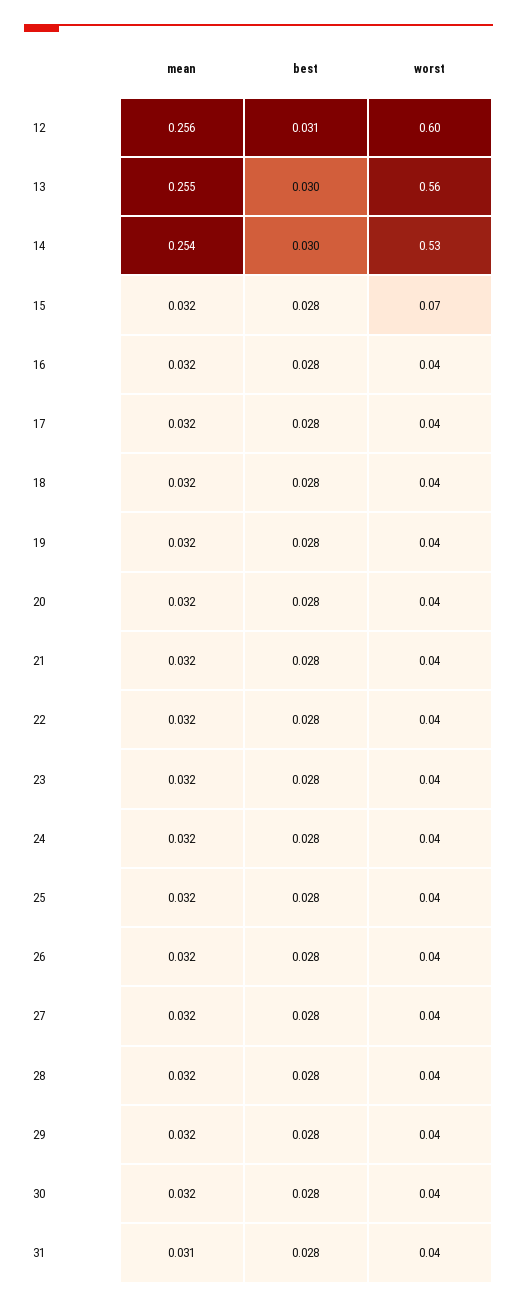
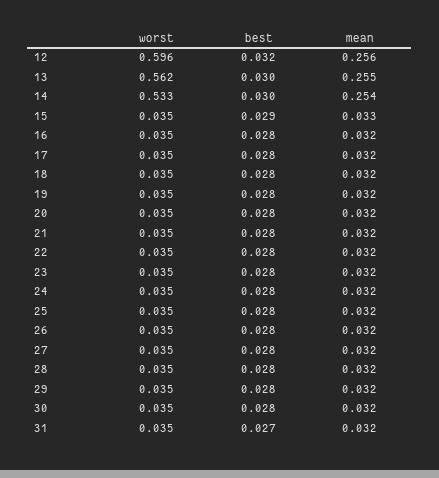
best, 12: 0.031 -> 0.032
mean, 15: 0.032 -> 0.033
best, 15: 0.028 -> 0.029
worst, 15: 0.07 -> 0.035
mean, 31: 0.031 -> 0.032
best, 31: 0.028 -> 0.027

